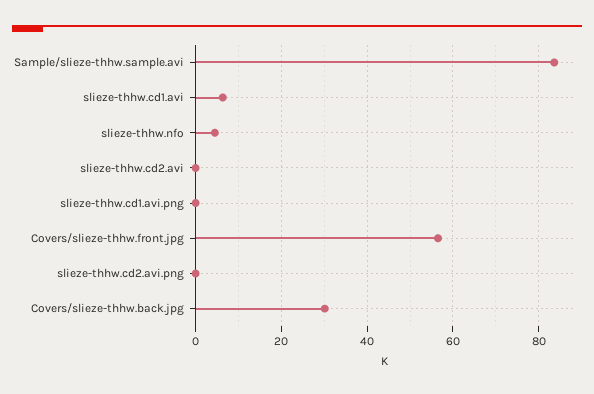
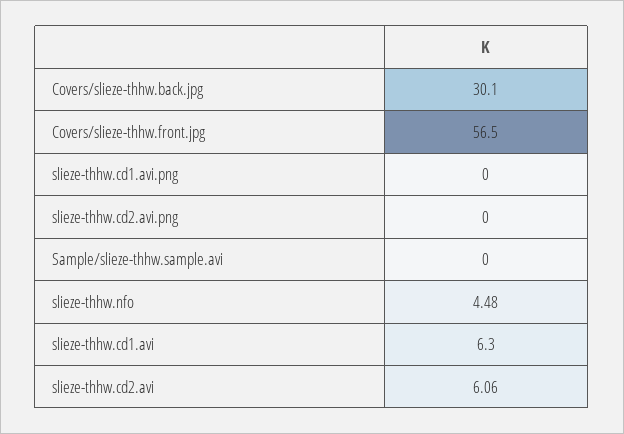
Sample/slieze-thhw.sample.avi: 84 -> 0
slieze-thhw.cd2.avi: 0 -> 6.06

